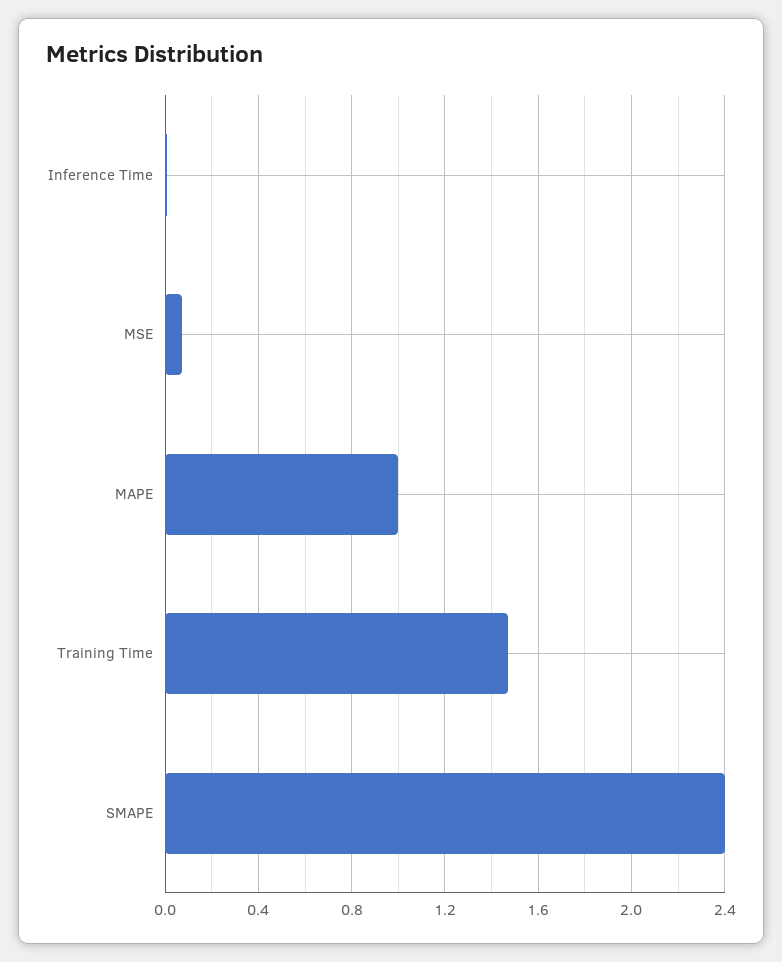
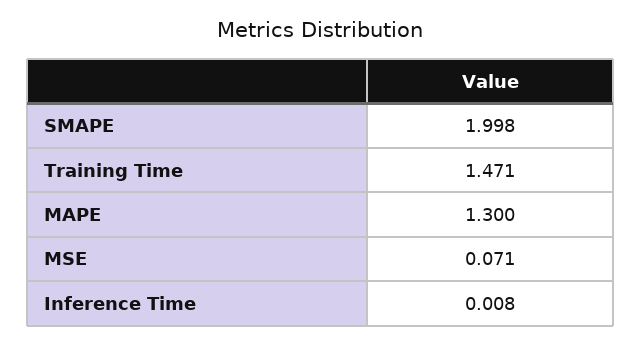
MAPE: 1 -> 1.3
SMAPE: 2.4 -> 1.998

